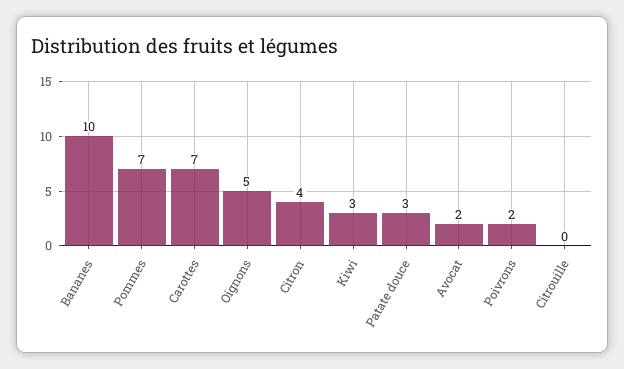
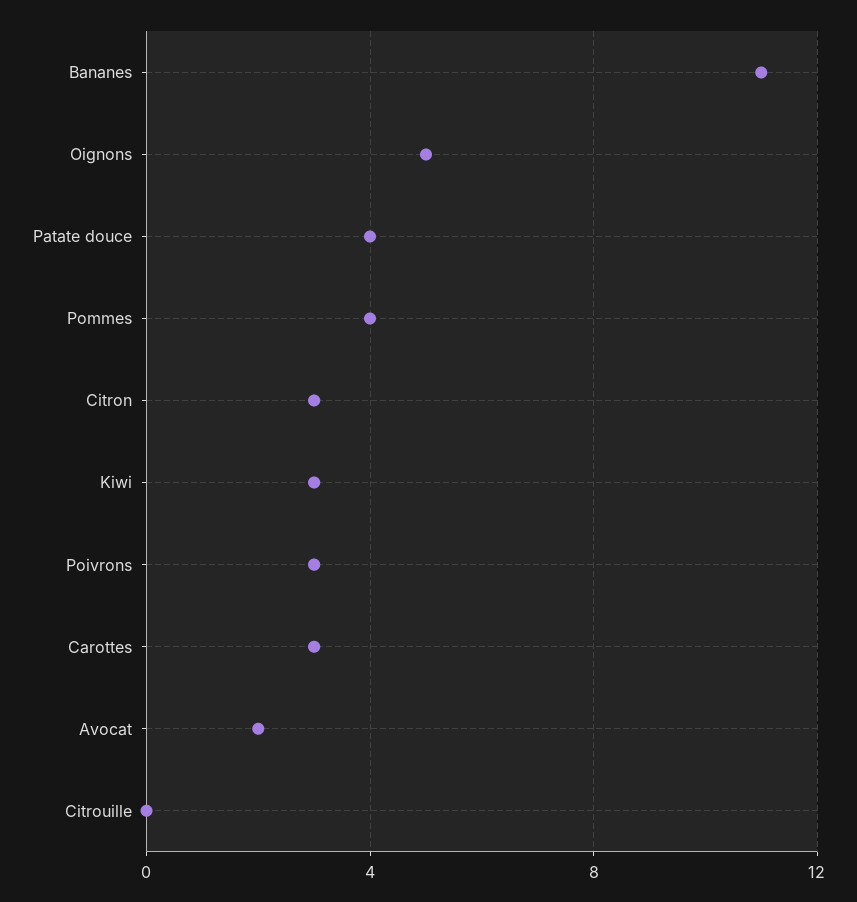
Bananes: 10 -> 11
Pommes: 7 -> 4
Carottes: 7 -> 3
Citron: 4 -> 3
Patate douce: 3 -> 4
Poivrons: 2 -> 3

